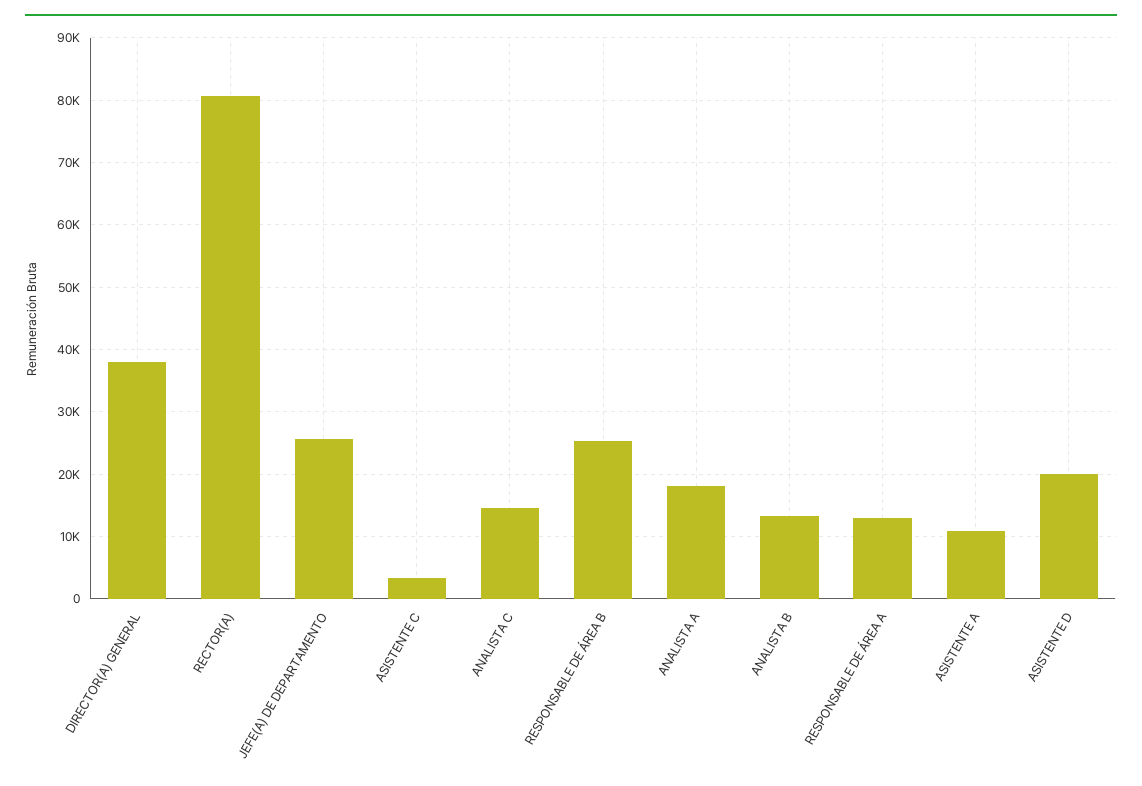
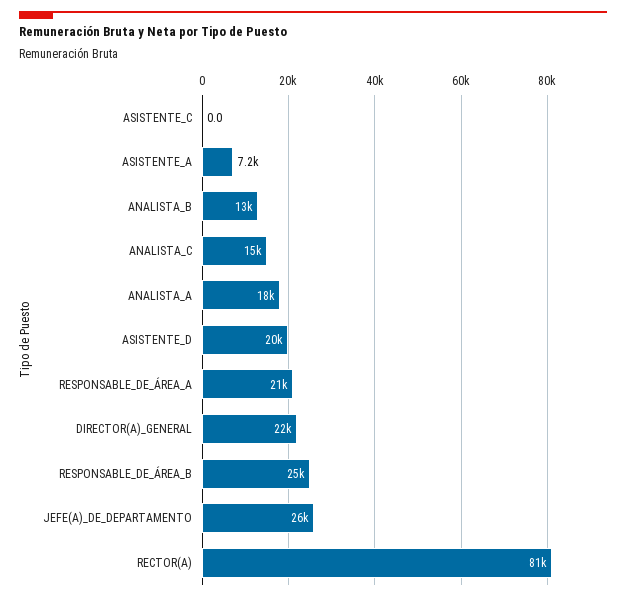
DIRECTOR(A) GENERAL: 38000 -> 22000
ASISTENTE C: 3000 -> 0
RESPONSABLE DE ÁREA A: 13000 -> 21000
ASISTENTE A: 11000 -> 7200

